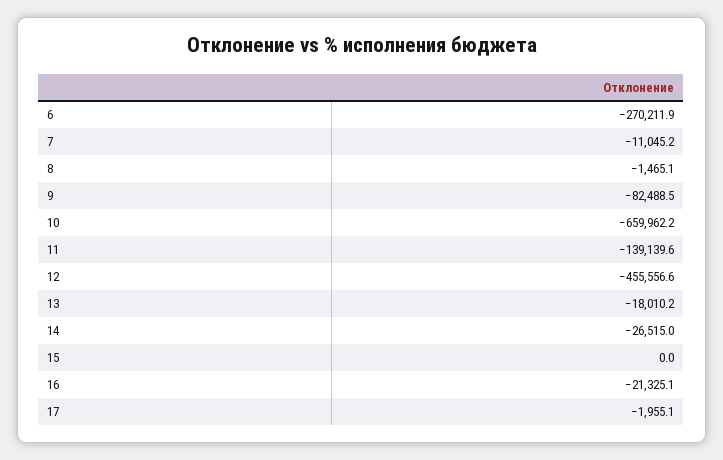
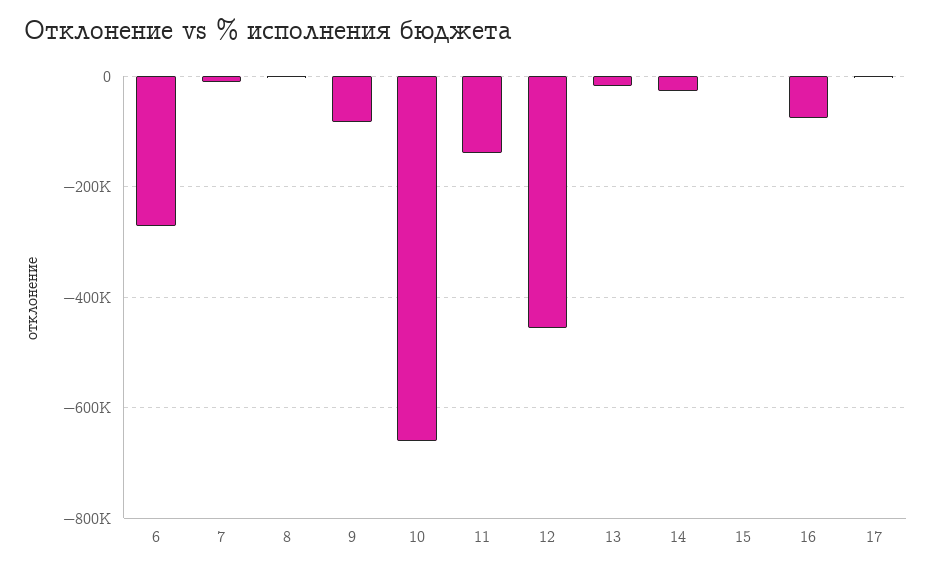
16: -21325.1 -> -80000

